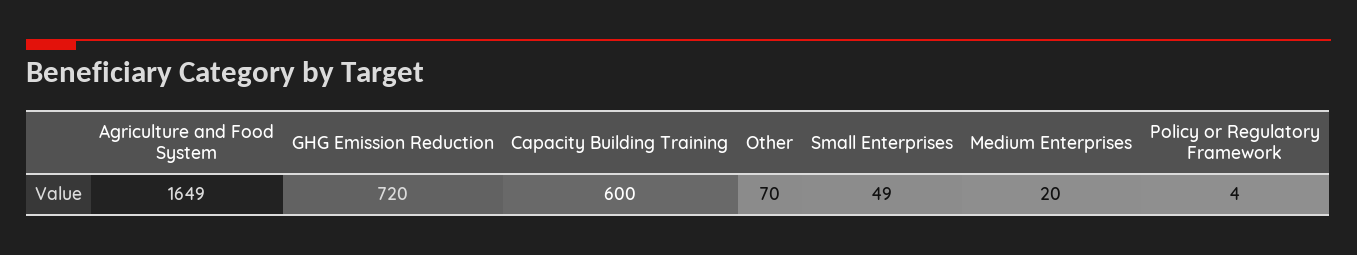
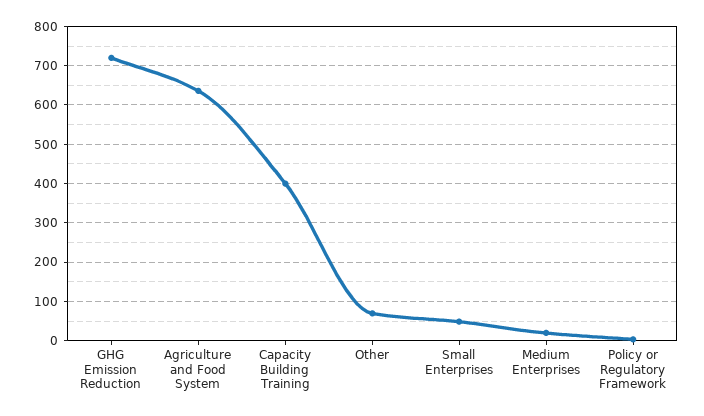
Agriculture and Food System: 1649 -> 640
Capacity Building Training: 600 -> 400

